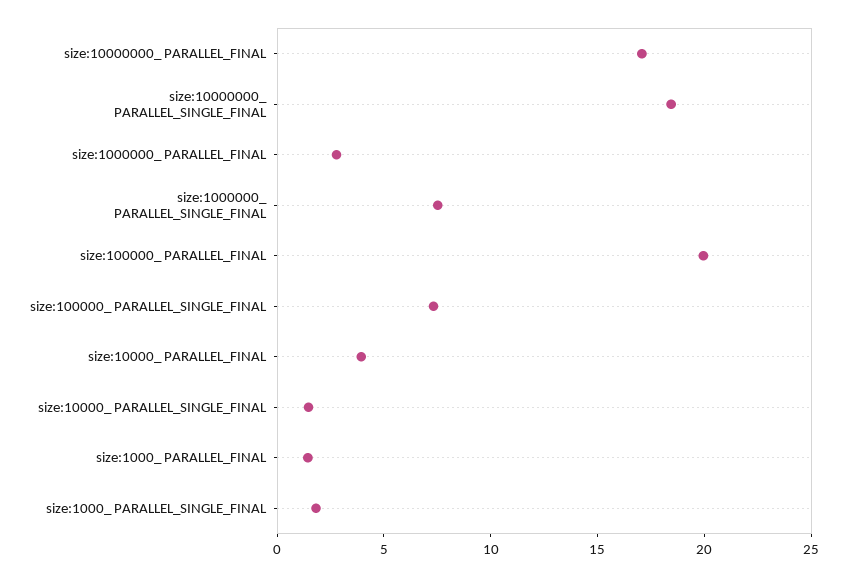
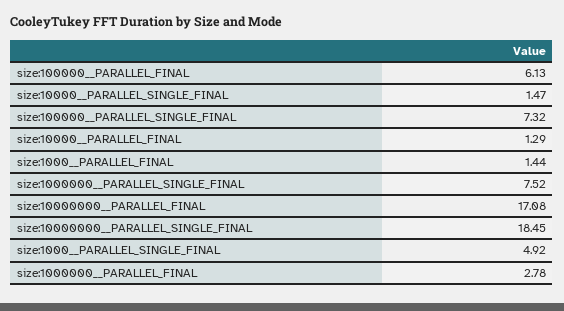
size:100000_ PARALLEL_FINAL: 20 -> 6.13
size:10000_ PARALLEL_FINAL: 4 -> 1.29
size:1000_ PARALLEL_SINGLE_FINAL: 2 -> 4.92

